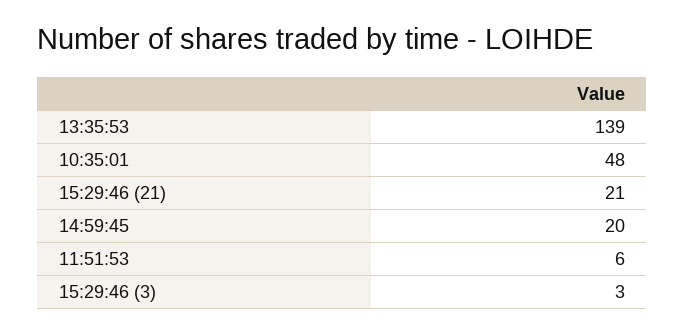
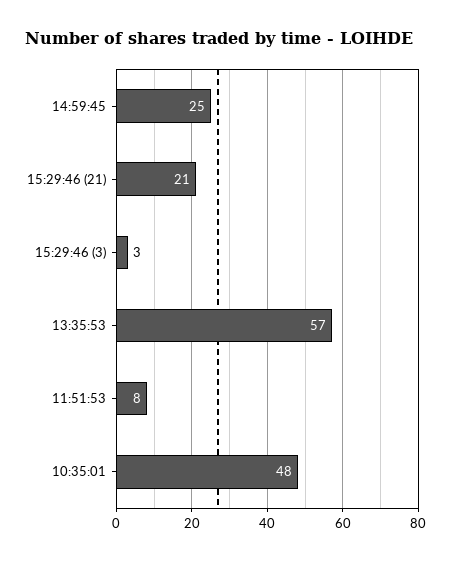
13:35:53: 139 -> 57
14:59:45: 20 -> 25
11:51:53: 6 -> 8

